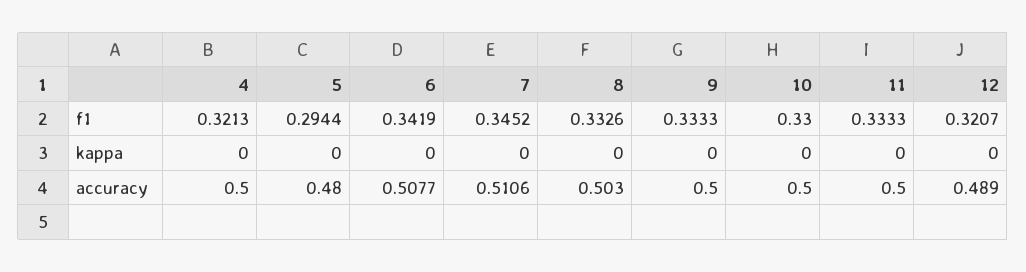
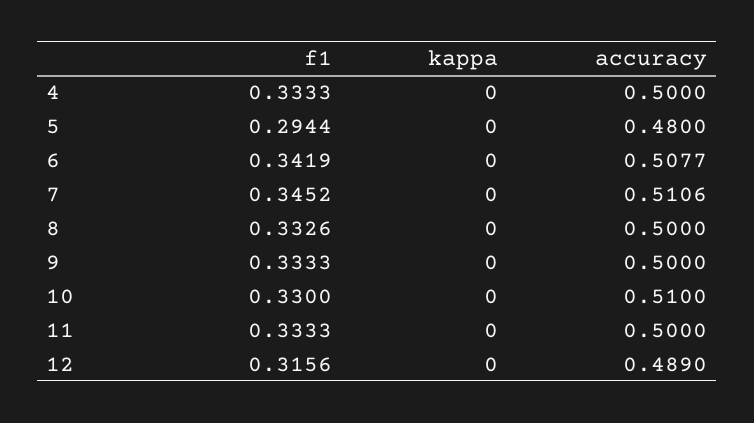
4, f1: 0.3213 -> 0.3333
12, f1: 0.3207 -> 0.3156
8, accuracy: 0.503 -> 0.5
10, accuracy: 0.5 -> 0.51

